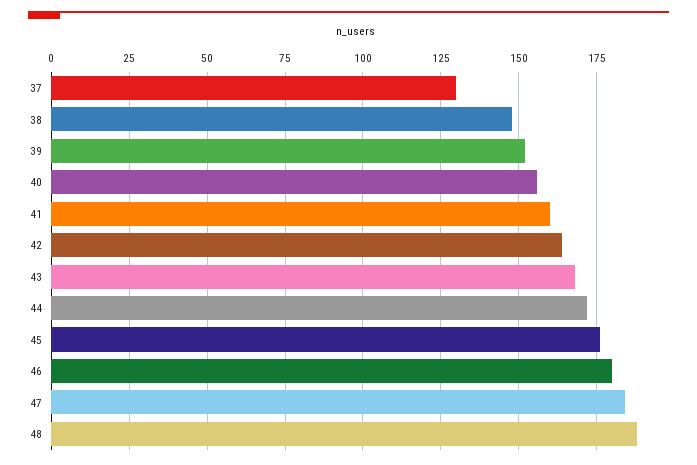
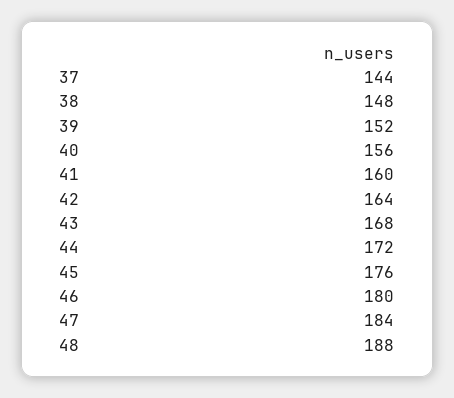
37: 130 -> 144

